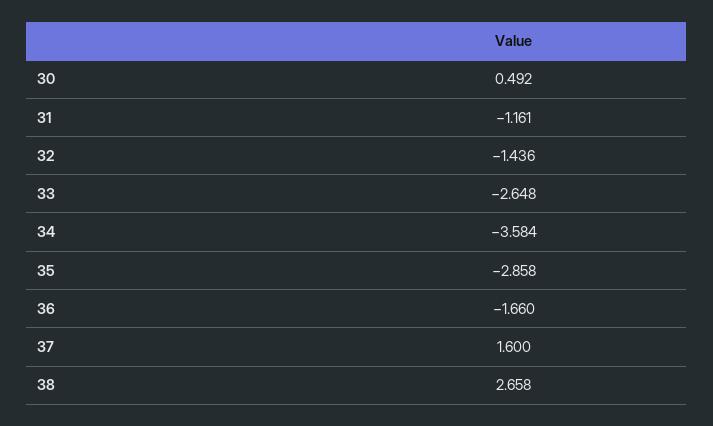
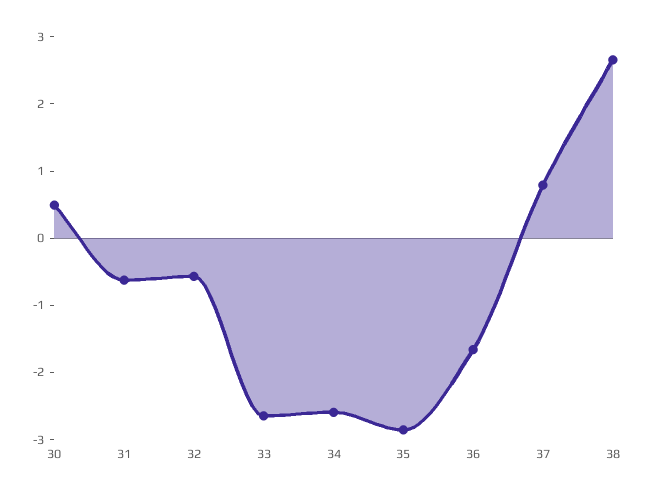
31: -1.161 -> -0.6
32: -1.436 -> -0.6
34: -3.584 -> -2.6
37: 1.6 -> 0.8

